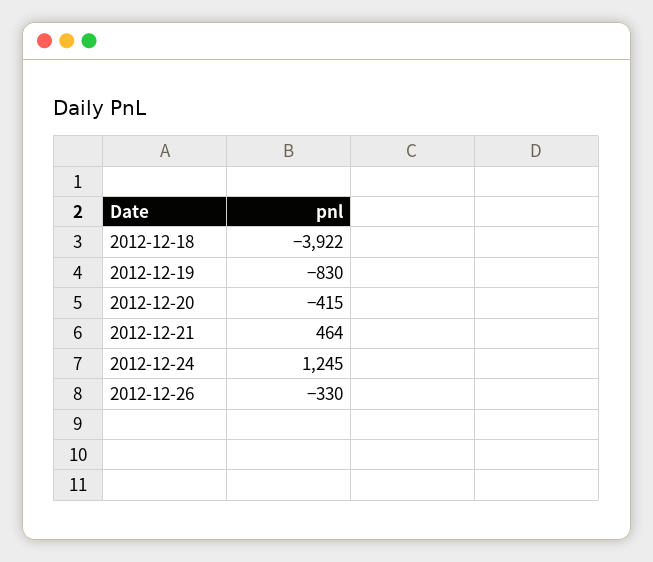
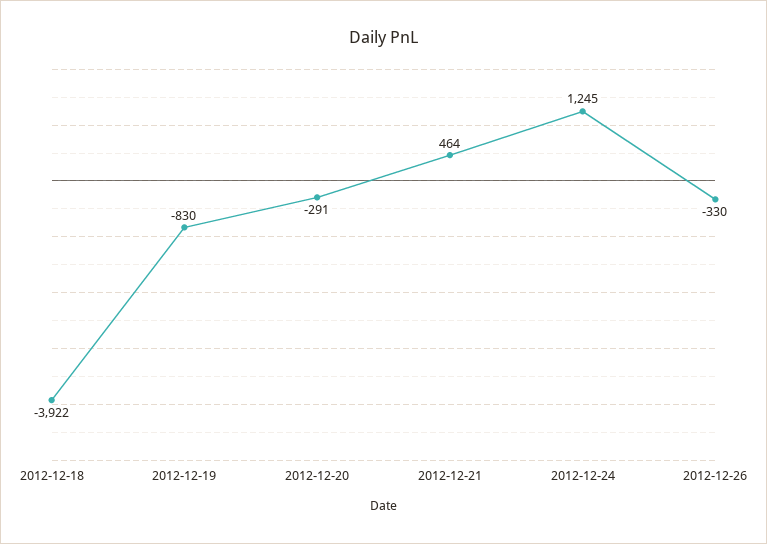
2012-12-20: -415 -> -291

